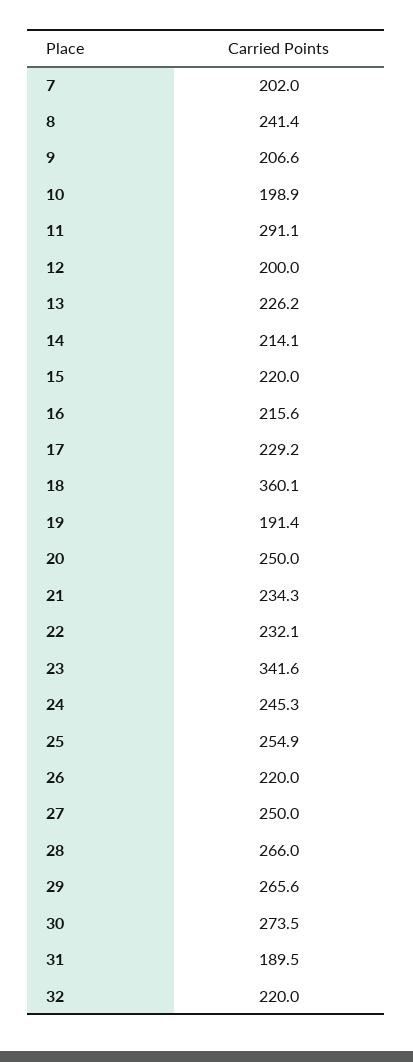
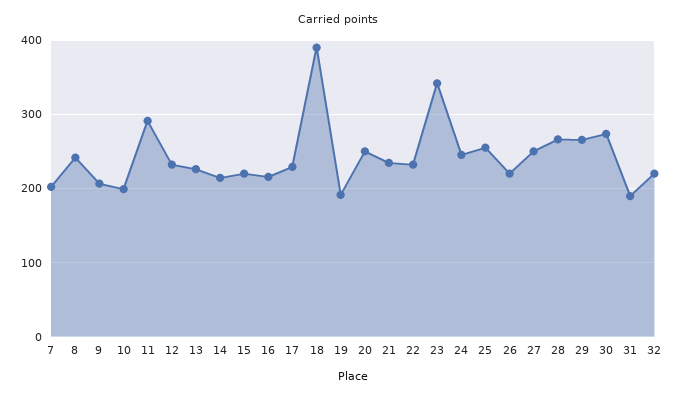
12: 200 -> 230
18: 360.1 -> 390

